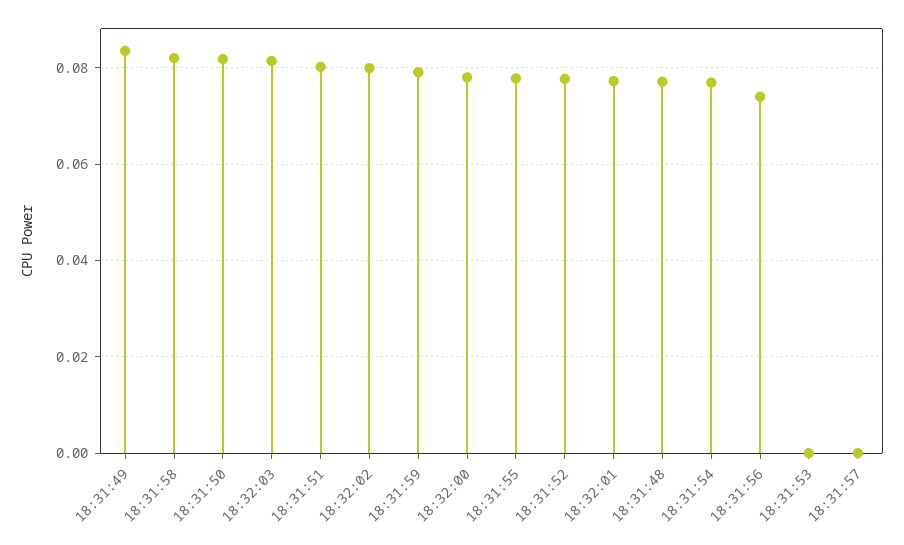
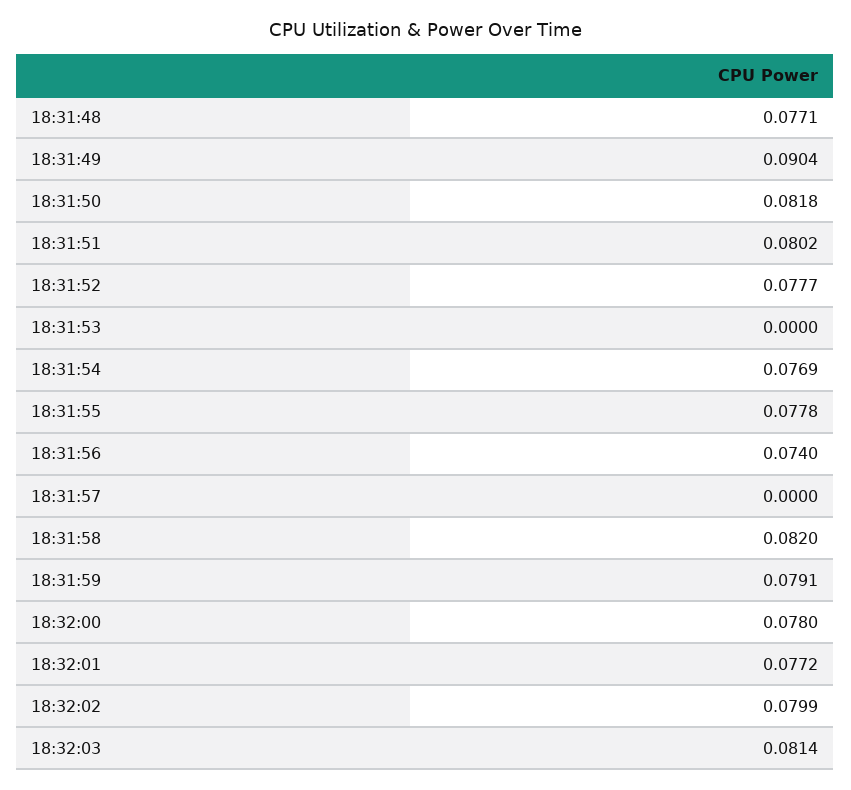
18:31:49: 0.084 -> 0.0904

